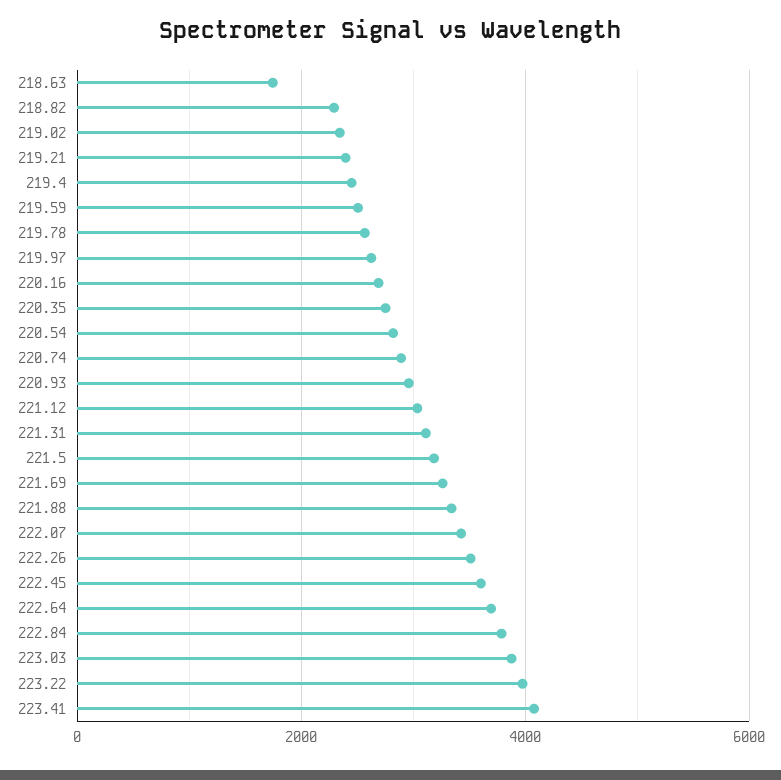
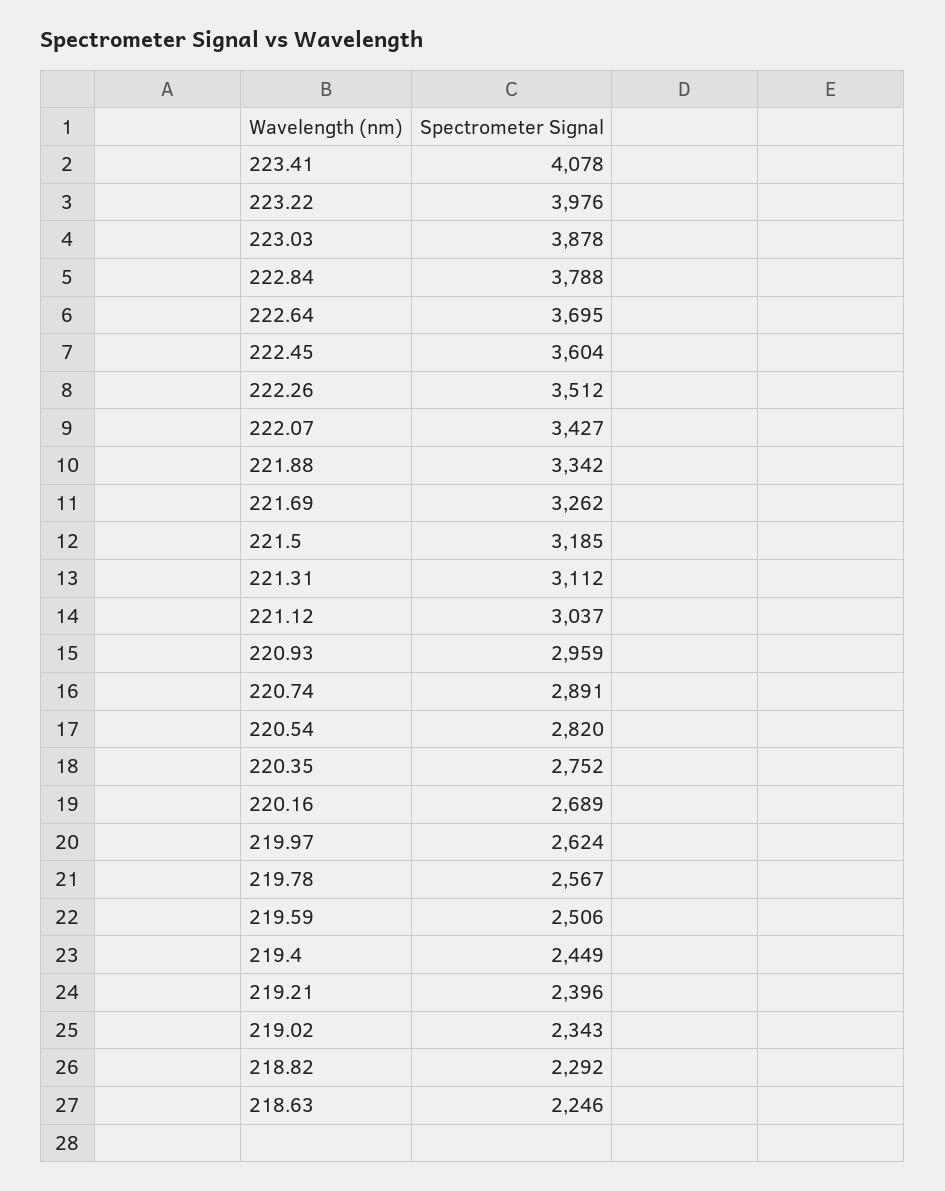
218.63: 1800 -> 2246

